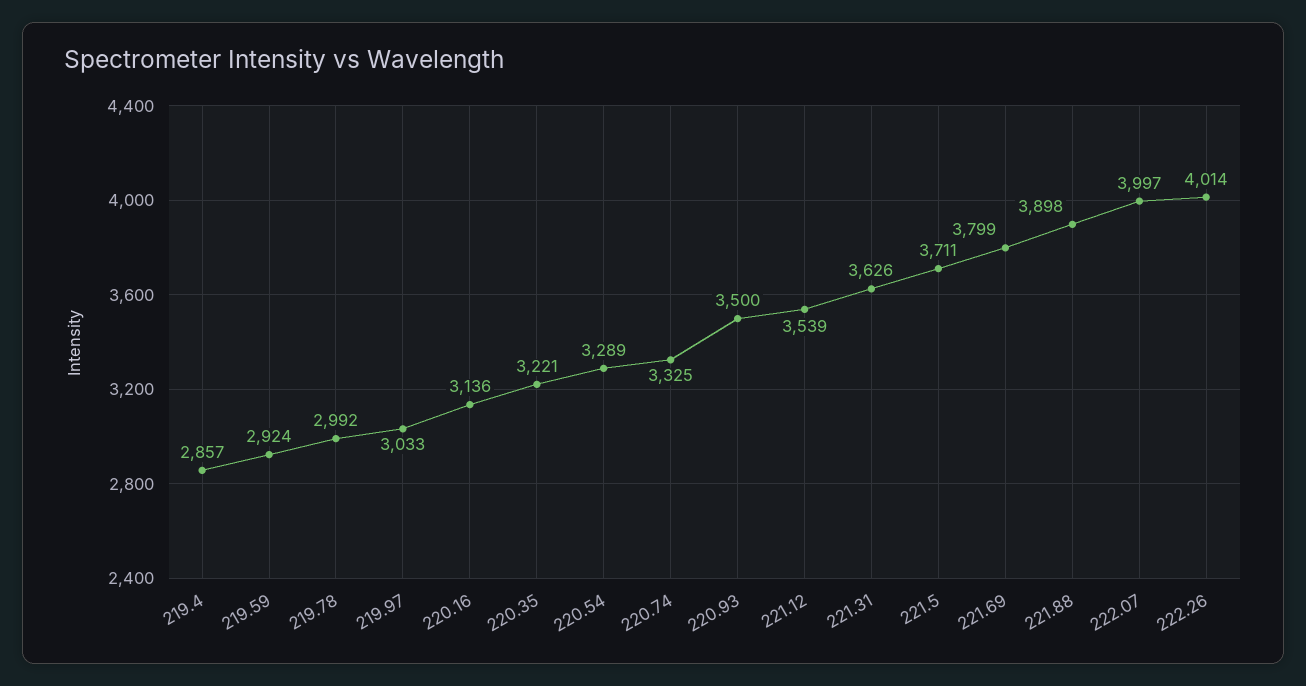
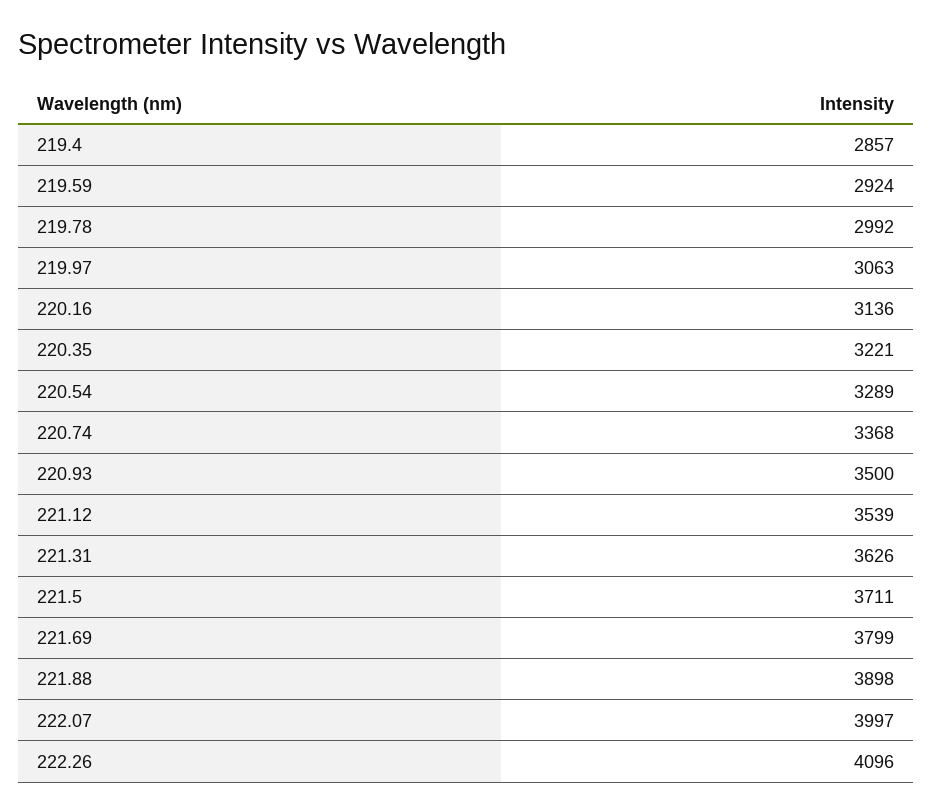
219.97: 3033 -> 3063
220.74: 3325 -> 3368
222.26: 4014 -> 4096

